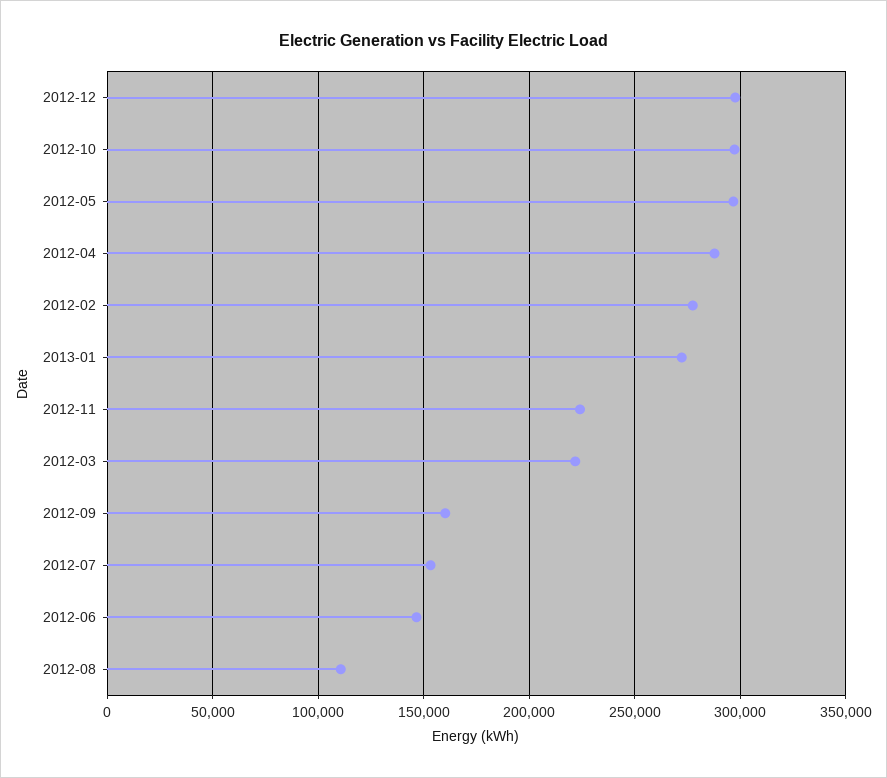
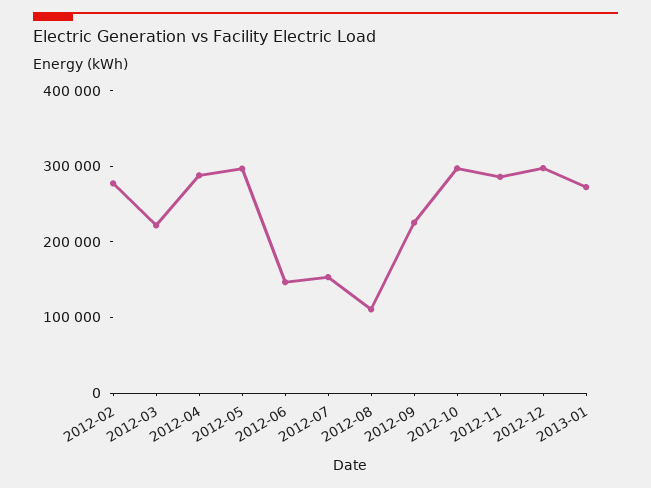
2012-11: 225000 -> 280000
2012-09: 160000 -> 220000

